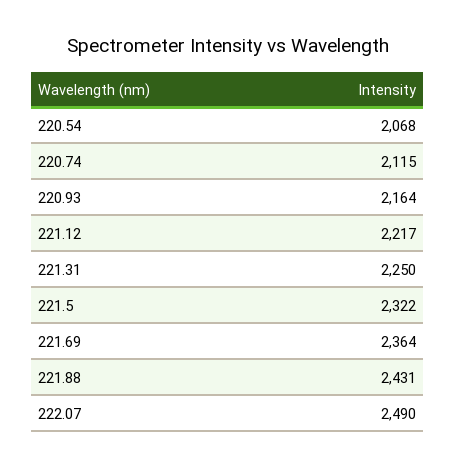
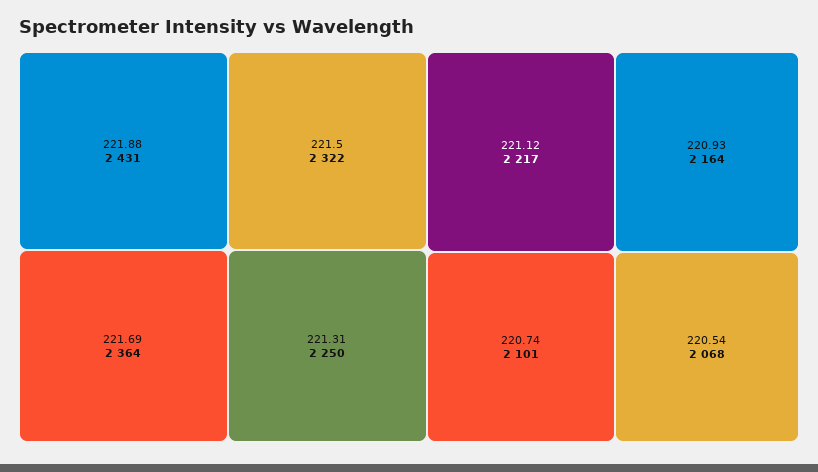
220.74: 2115 -> 2101
222.07: 2490 -> none

